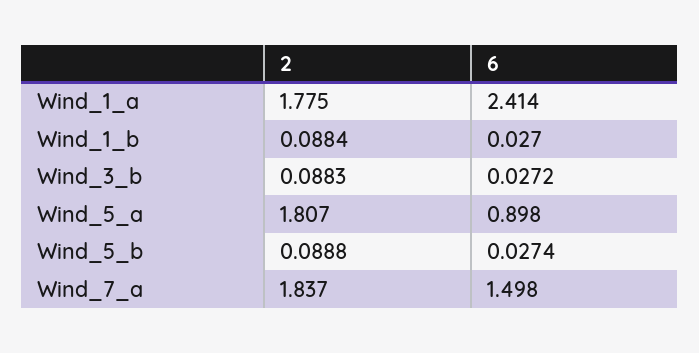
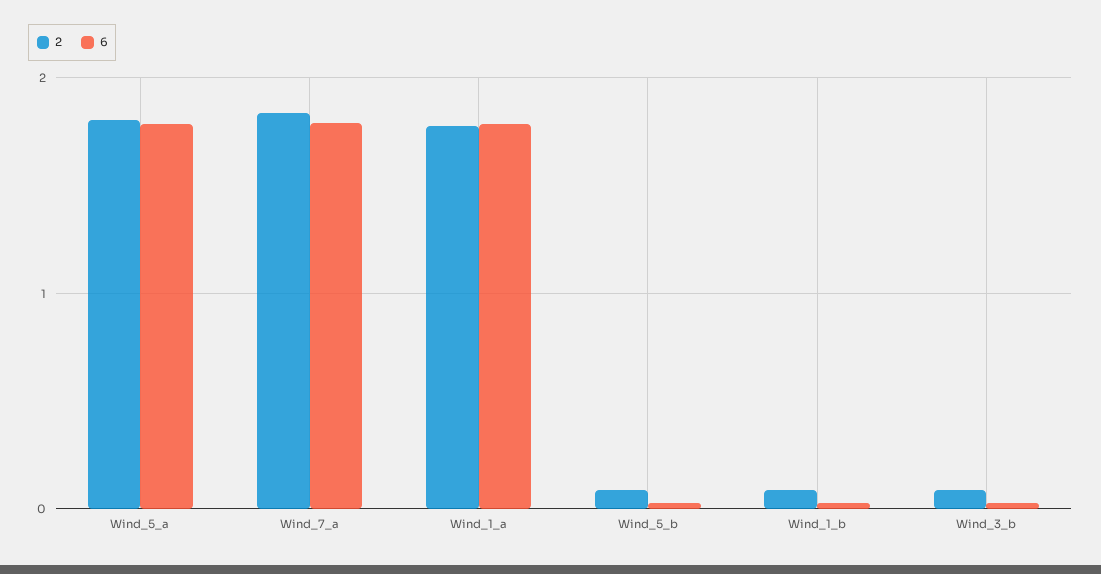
6, Wind_1_a: 2.414 -> 1.8
6, Wind_5_a: 0.898 -> 1.8
6, Wind_7_a: 1.498 -> 1.8

